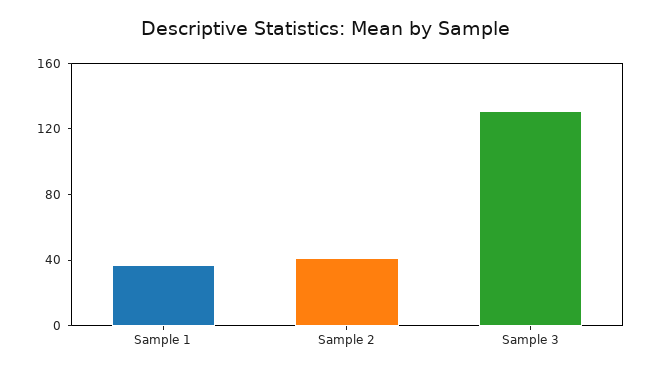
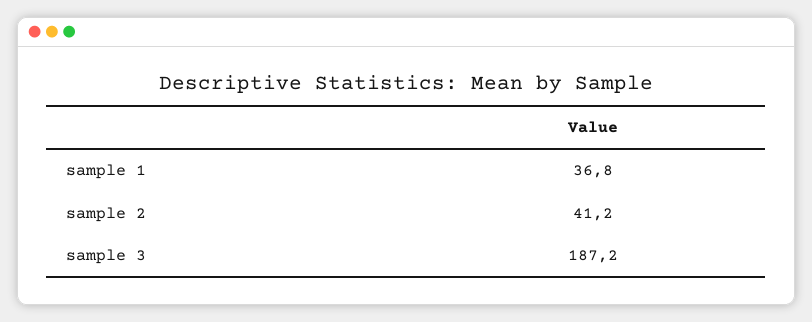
Sample 3: 130 -> 187.2

